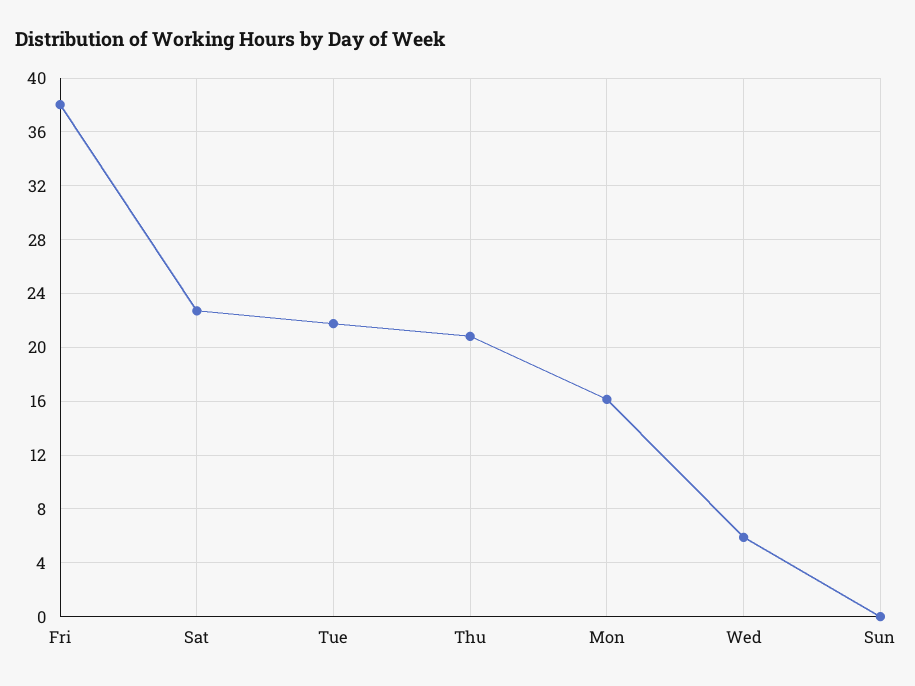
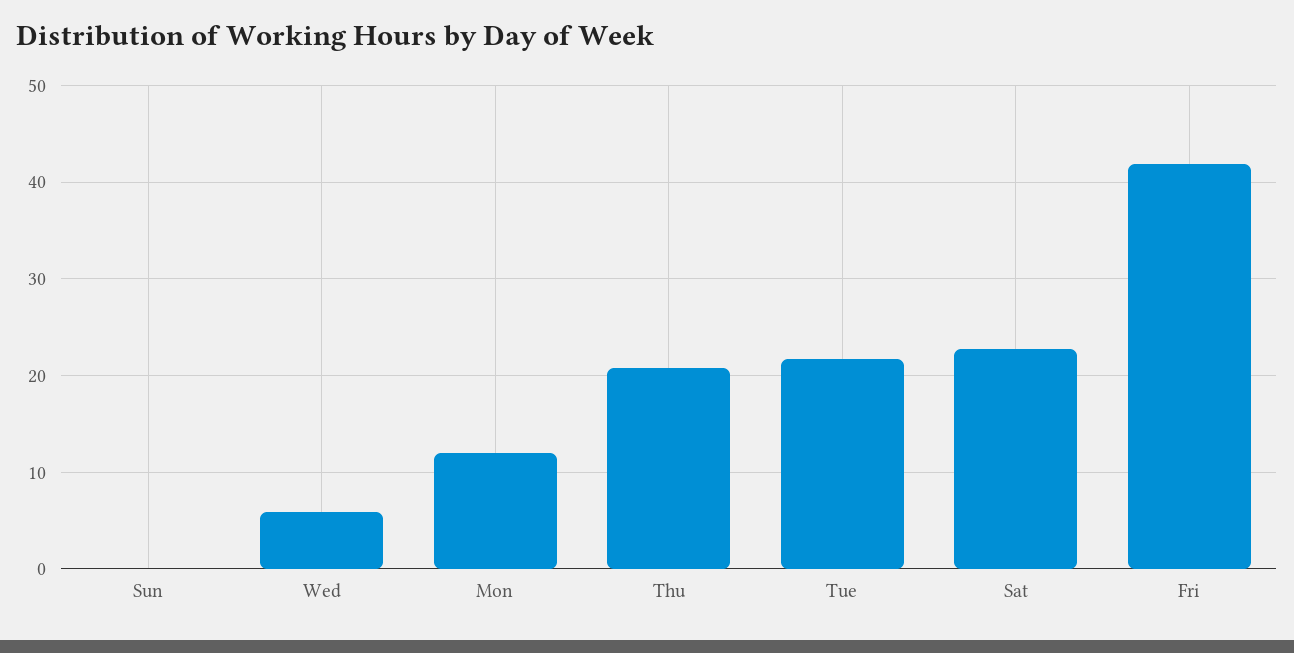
Fri: 38 -> 42
Mon: 16 -> 12

